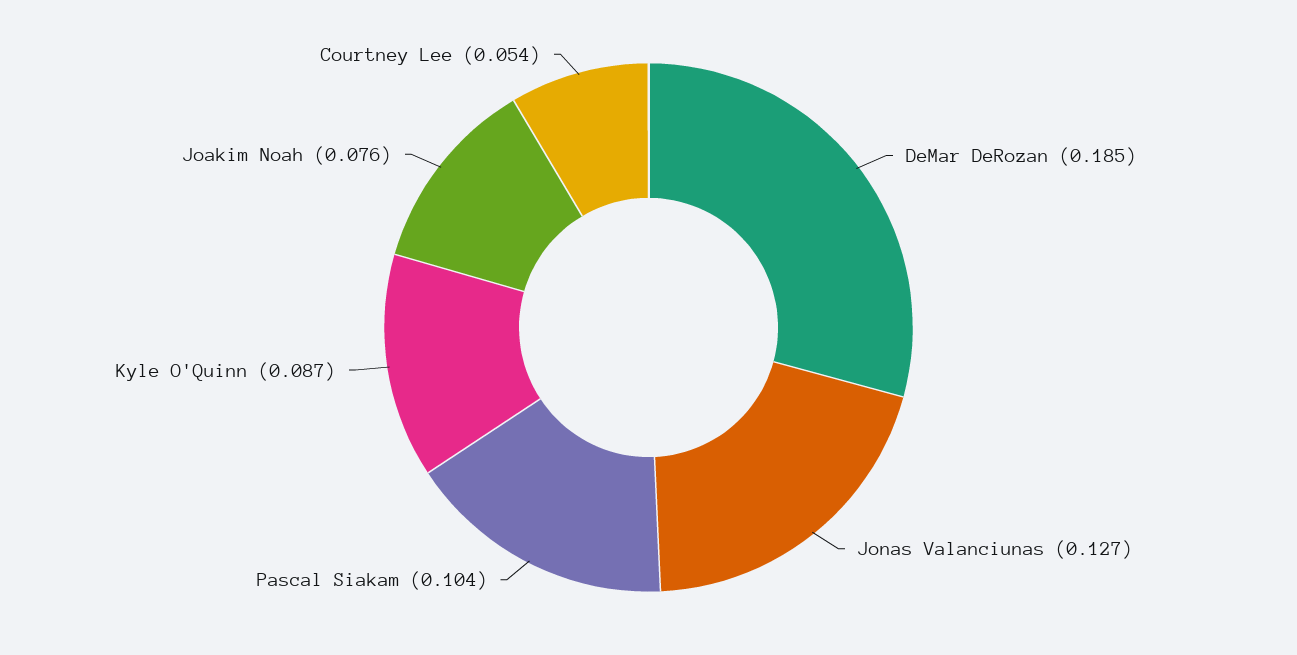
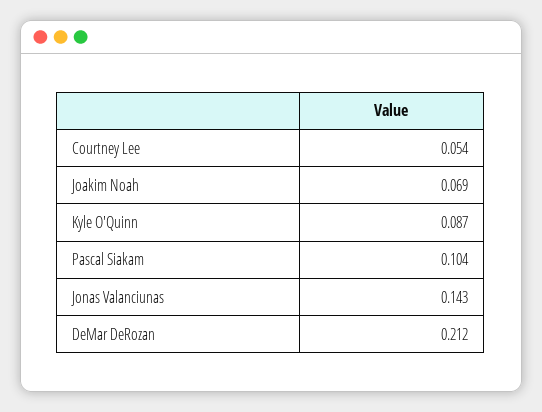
DeMar DeRozan: 0.185 -> 0.212
Jonas Valanciunas: 0.127 -> 0.143
Joakim Noah: 0.076 -> 0.069

